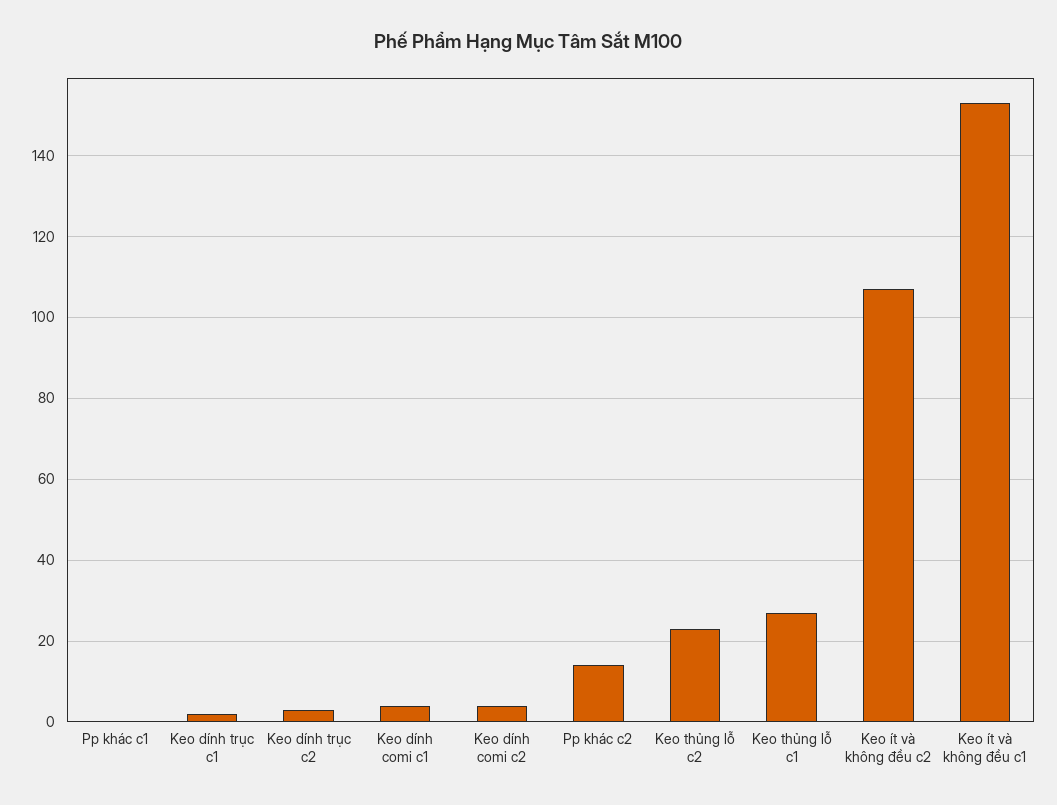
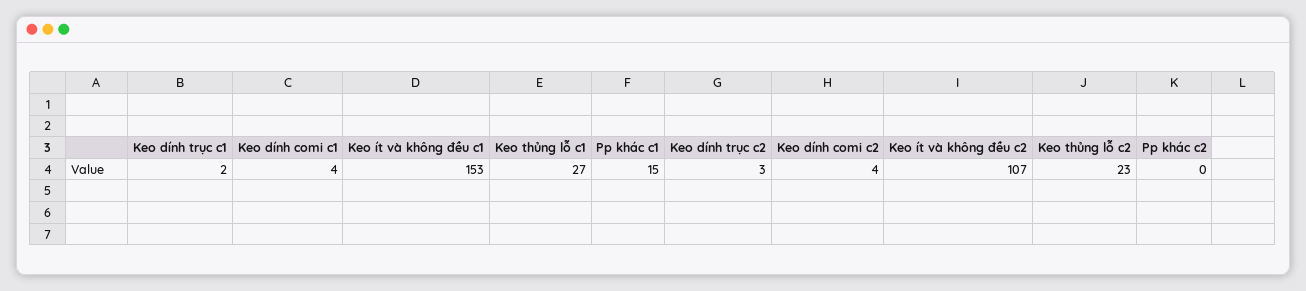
Pp khác c1: 0 -> 15
Pp khác c2: 15 -> 0

